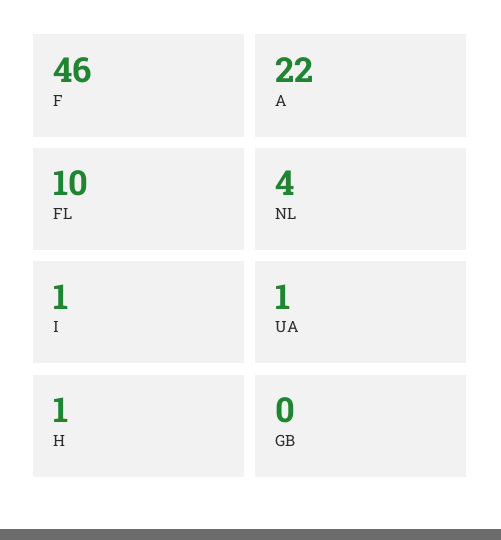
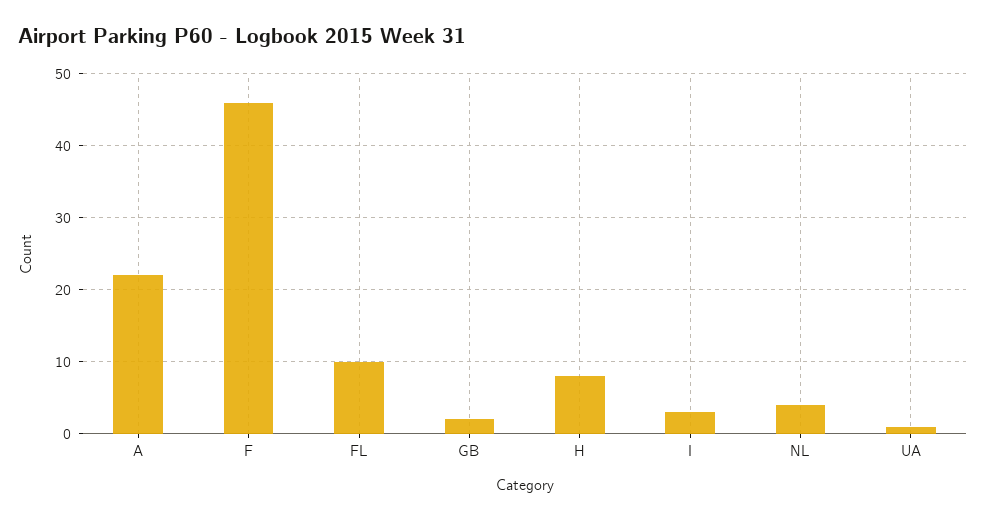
I: 1 -> 3
H: 1 -> 8
GB: 0 -> 2

